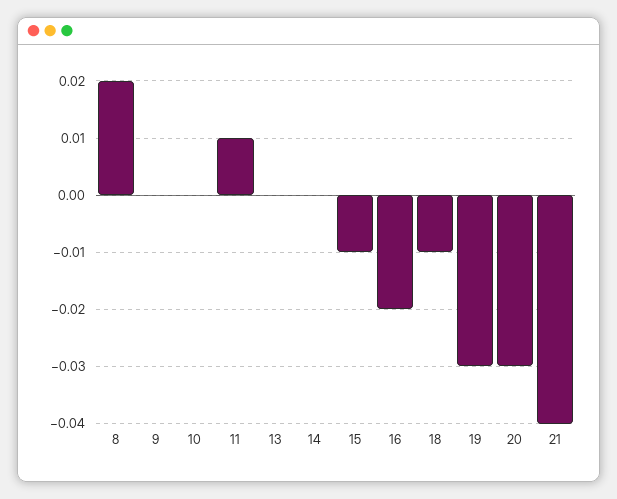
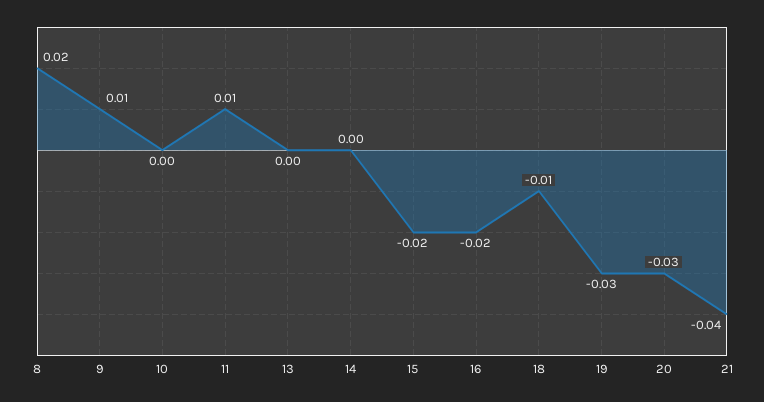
9: 0 -> 0.01
15: -0.01 -> -0.02

